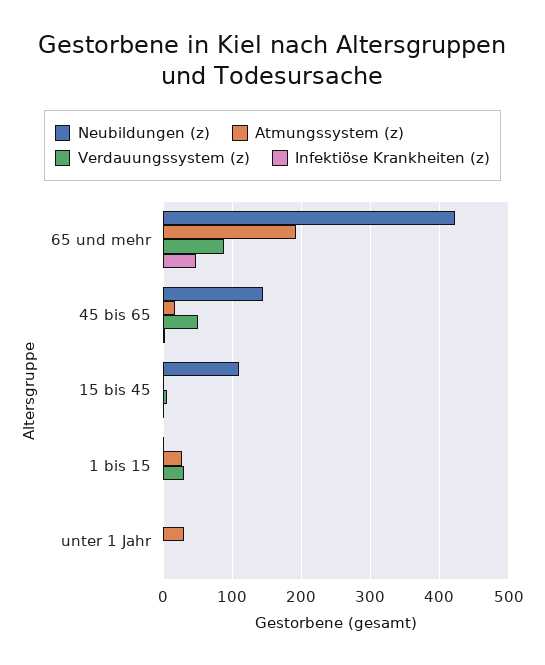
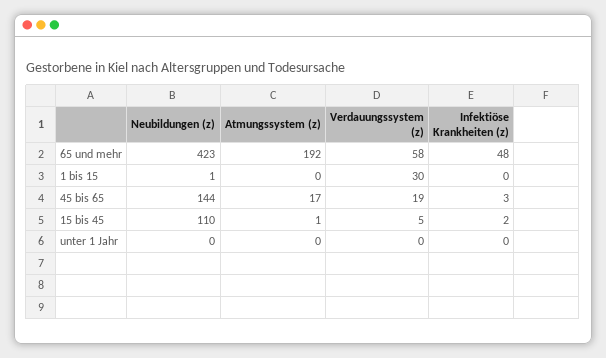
Verdauungssystem (z), 65 und mehr: 90 -> 58
Verdauungssystem (z), 45 bis 65: 50 -> 19
Atmungssystem (z), 1 bis 15: 30 -> 0
Atmungssystem (z), unter 1 Jahr: 30 -> 0

